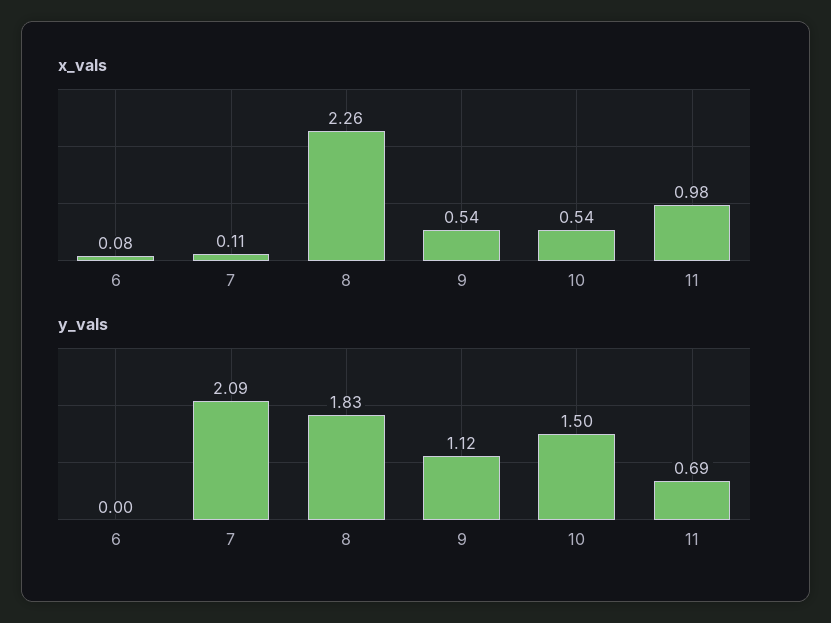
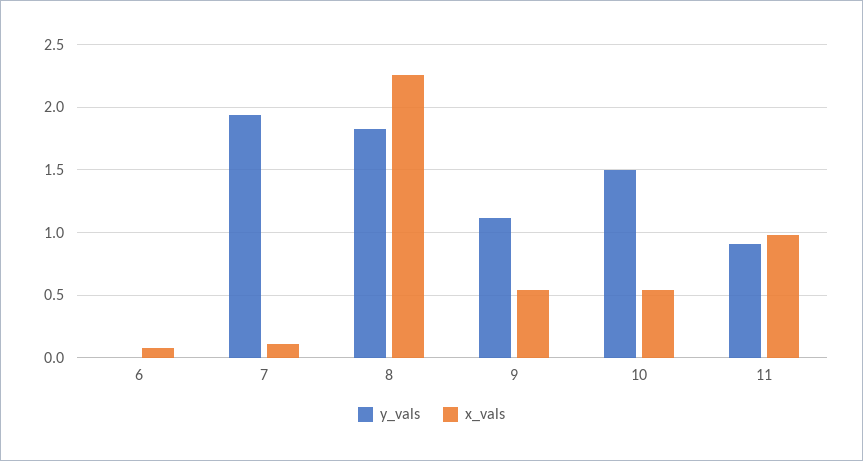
y_vals, 7: 2.09 -> 1.95
y_vals, 11: 0.69 -> 0.9

